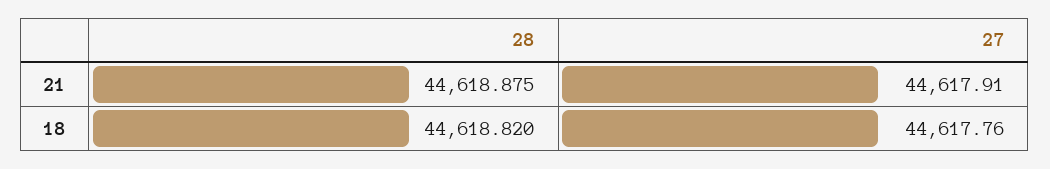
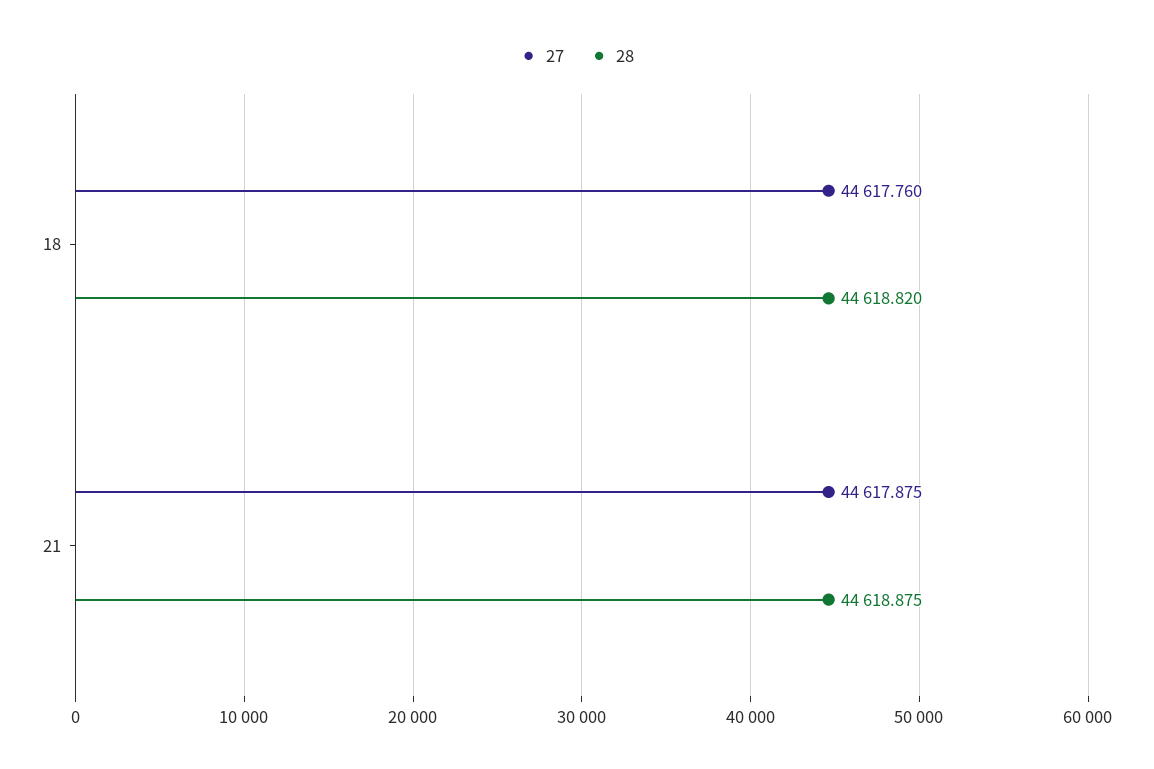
27, 21: 44617.91 -> 44617.875

